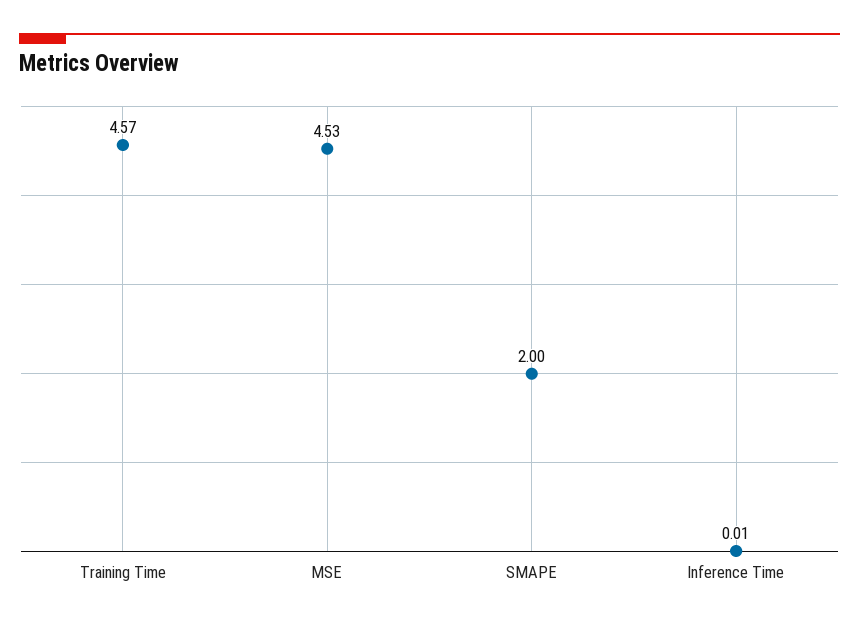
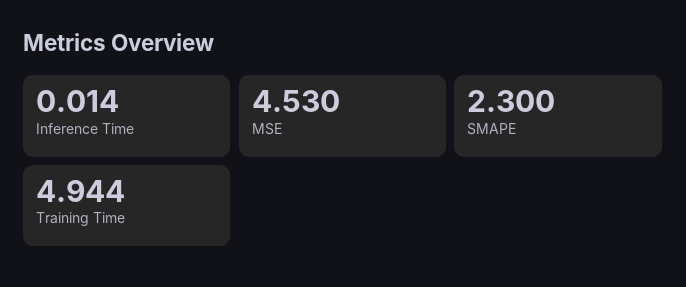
Training Time: 4.57 -> 4.944
SMAPE: 2 -> 2.3

